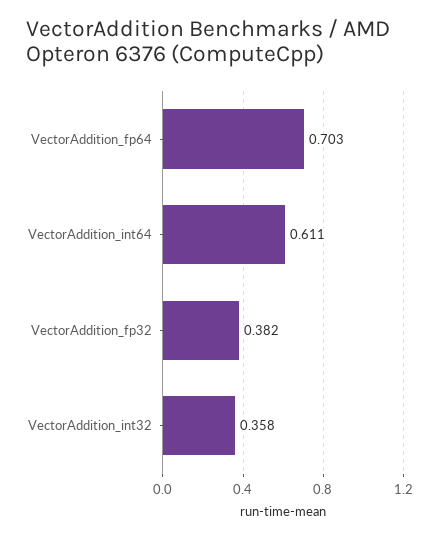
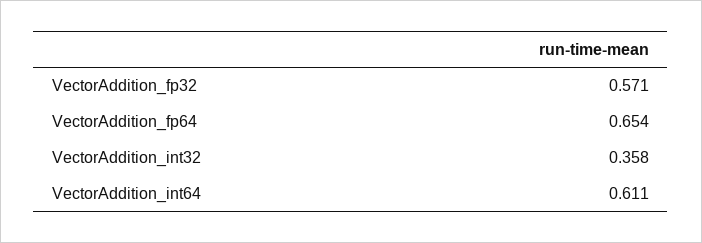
VectorAddition_fp64: 0.703 -> 0.654
VectorAddition_fp32: 0.382 -> 0.571

